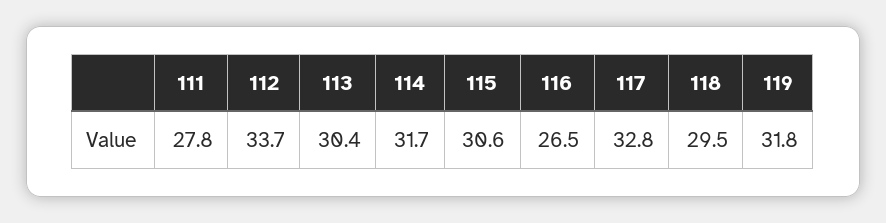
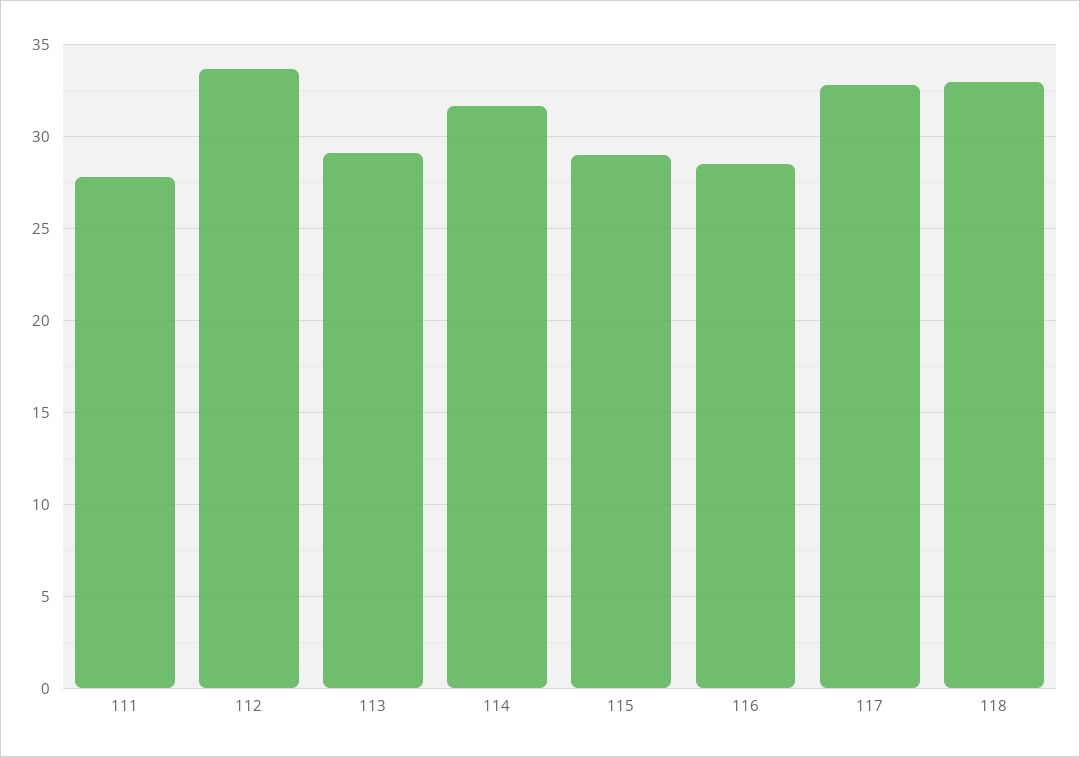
113: 30.4 -> 29
115: 30.6 -> 29
116: 26.5 -> 28.5
118: 29.5 -> 33
119: 31.8 -> none

